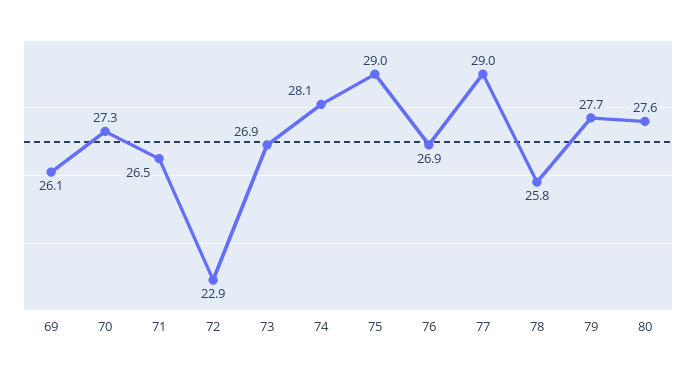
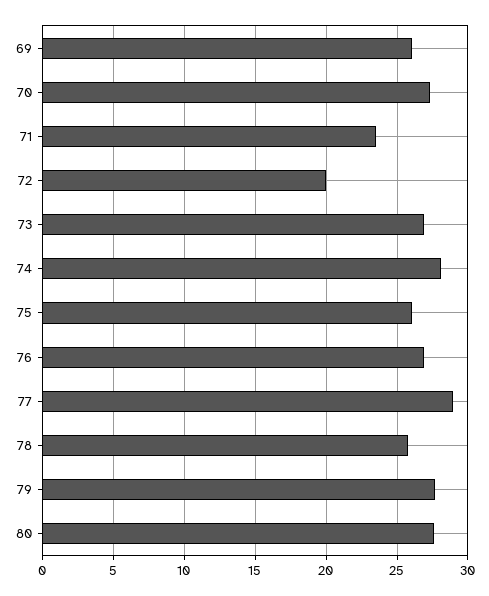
71: 26.5 -> 23.5
72: 22.9 -> 20
75: 29 -> 26

